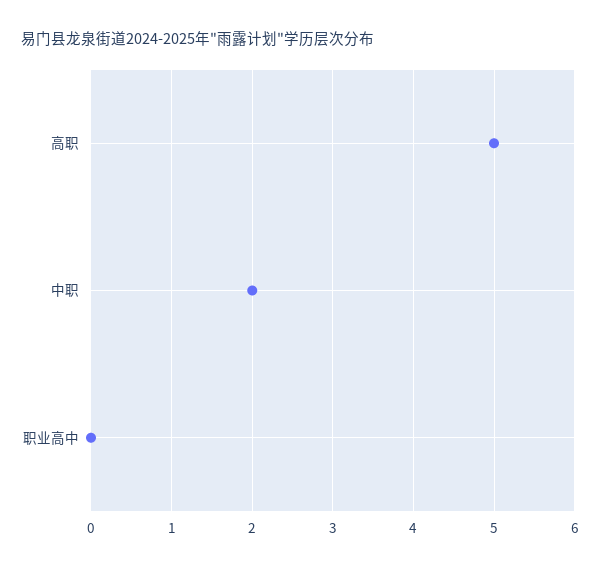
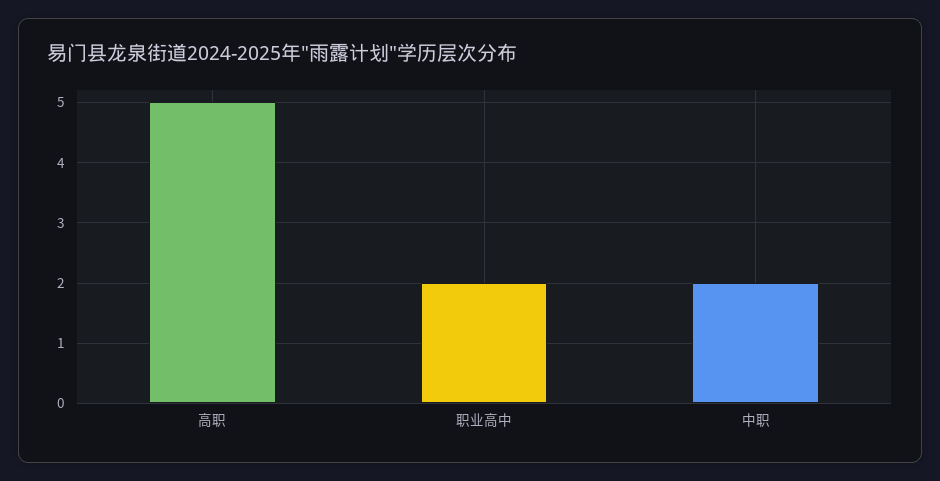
职业高中: 0 -> 2

